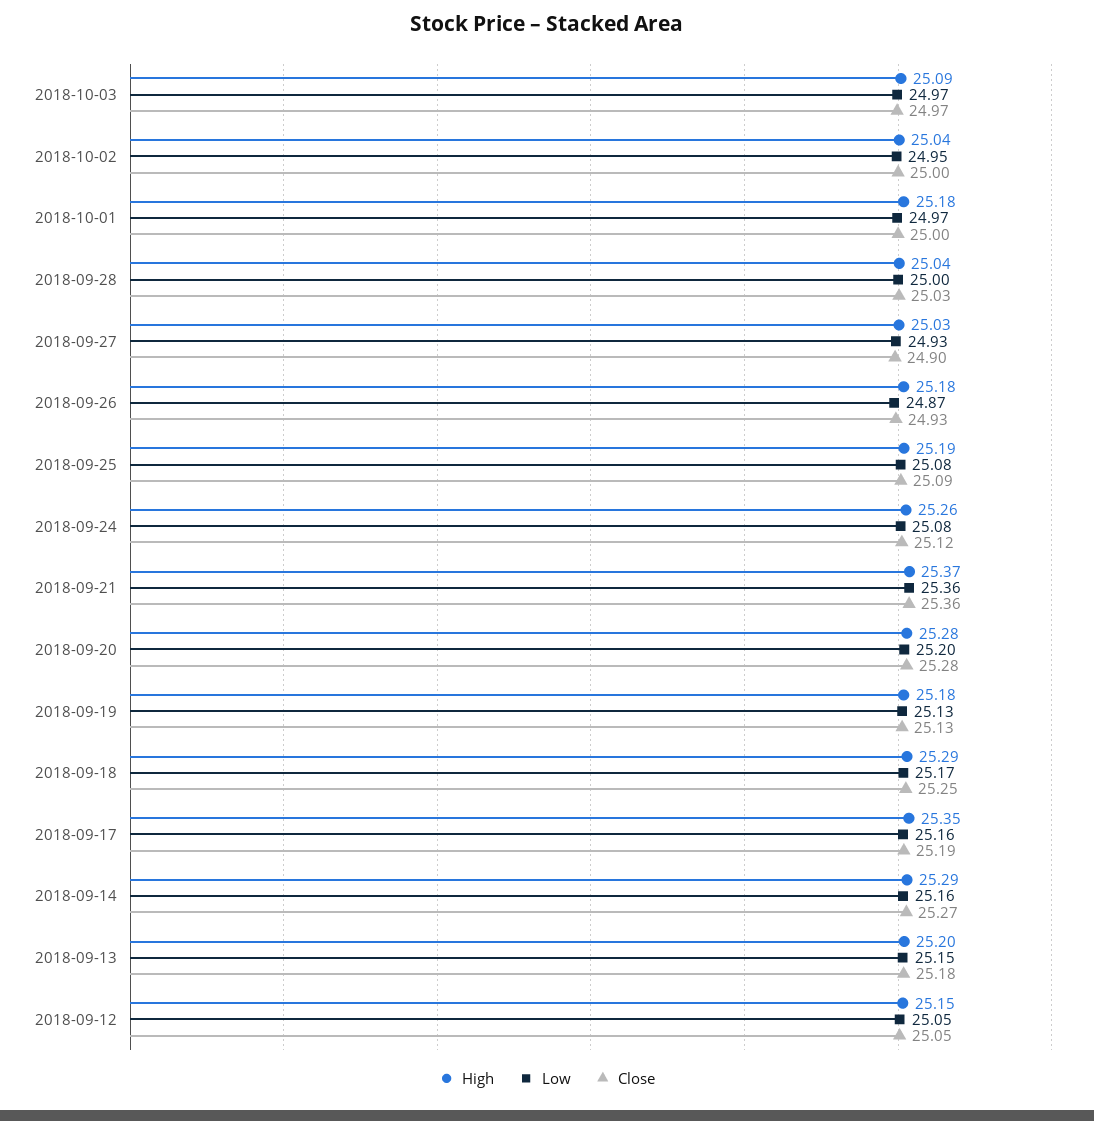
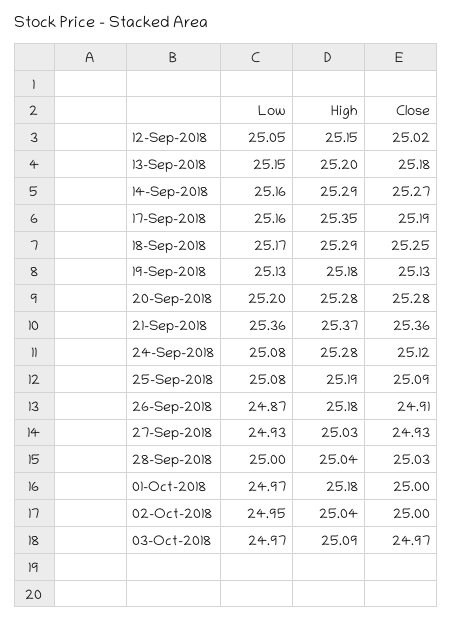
Close, 2018-09-27: 24.9 -> 24.93
Close, 2018-09-26: 24.93 -> 24.91
High, 2018-09-24: 25.26 -> 25.28
Close, 2018-09-12: 25.05 -> 25.02

